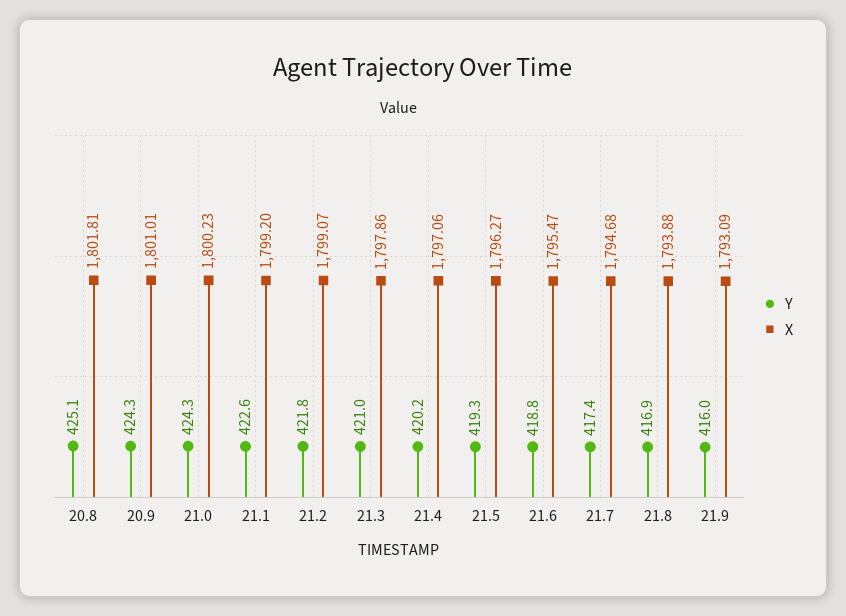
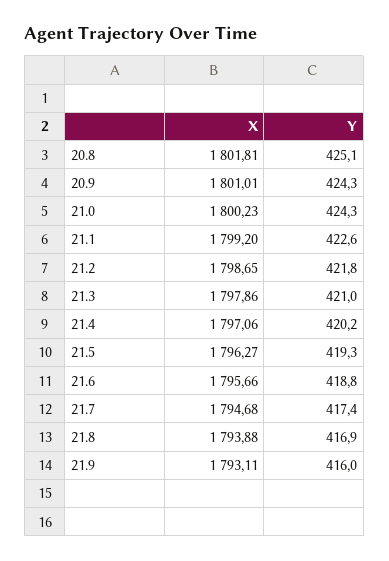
X, 21.2: 1799.07 -> 1798.65
X, 21.6: 1795.47 -> 1795.66
X, 21.9: 1793.09 -> 1793.11

